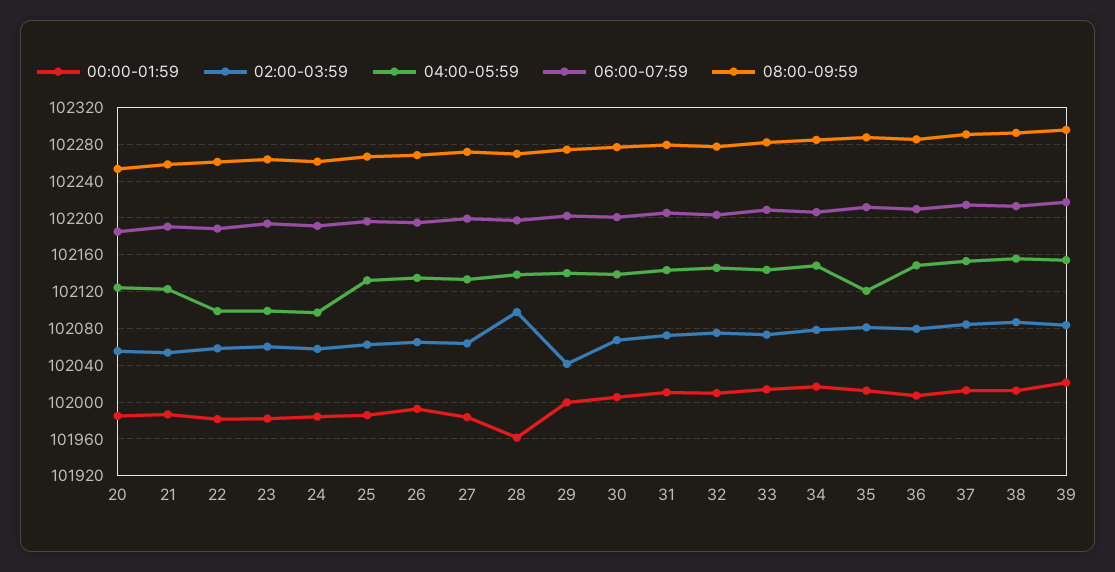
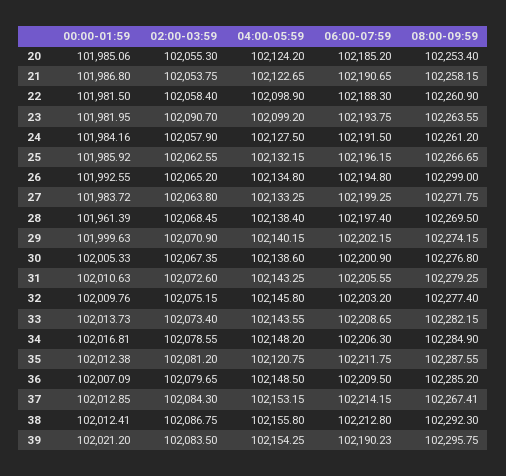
02:00-03:59, 23: 102060 -> 102090.7
04:00-05:59, 24: 102100 -> 102127.5
08:00-09:59, 26: 102270 -> 102299
02:00-03:59, 28: 102100 -> 102068.45
02:00-03:59, 29: 102040 -> 102070.9
08:00-09:59, 37: 102290 -> 102267.41
06:00-07:59, 39: 102220 -> 102190.23

